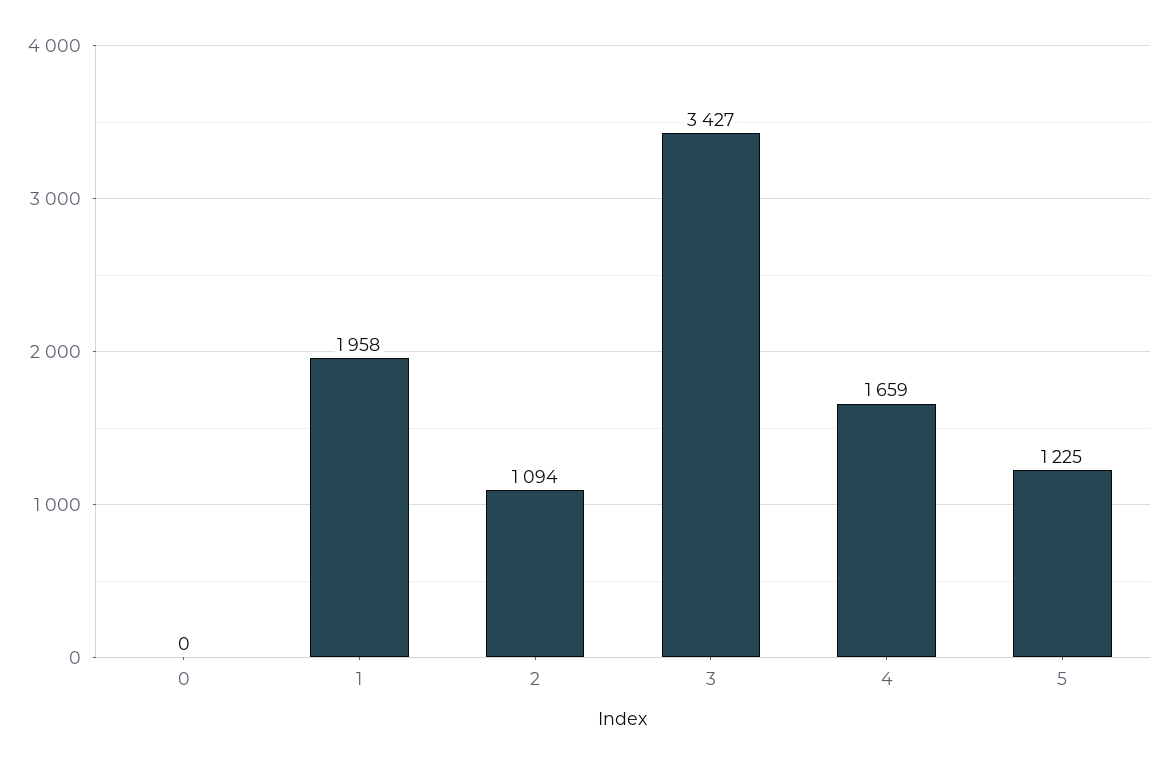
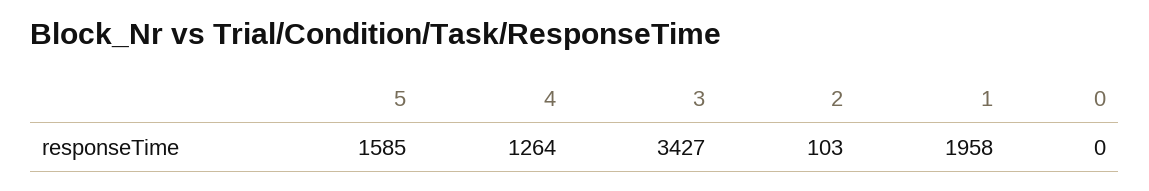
2: 1094 -> 103
4: 1659 -> 1264
5: 1225 -> 1585

